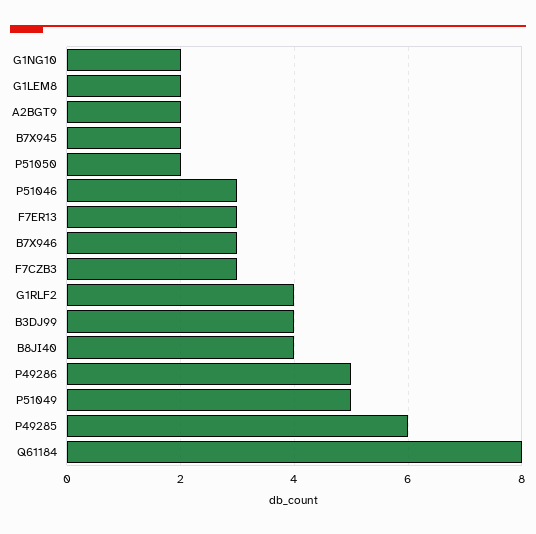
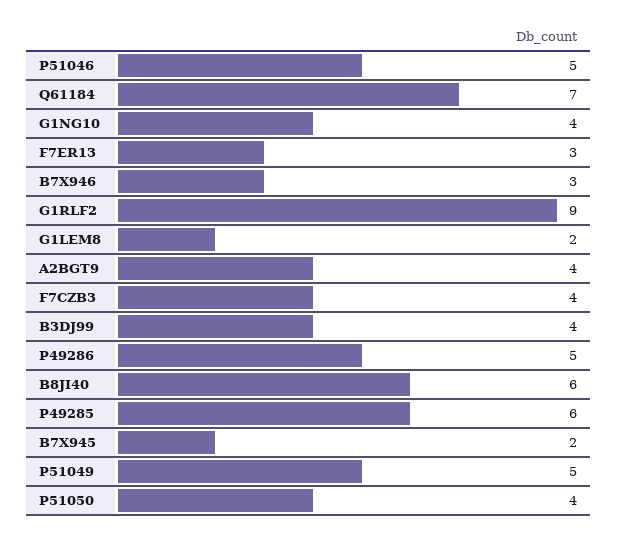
G1NG10: 2 -> 4
A2BGT9: 2 -> 4
P51050: 2 -> 4
P51046: 3 -> 5
F7CZB3: 3 -> 4
G1RLF2: 4 -> 9
B8JI40: 4 -> 6
Q61184: 8 -> 7

